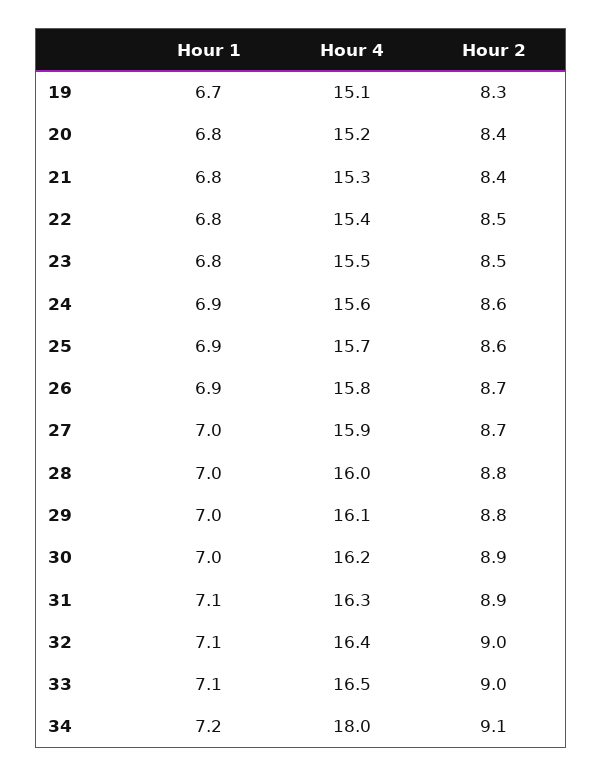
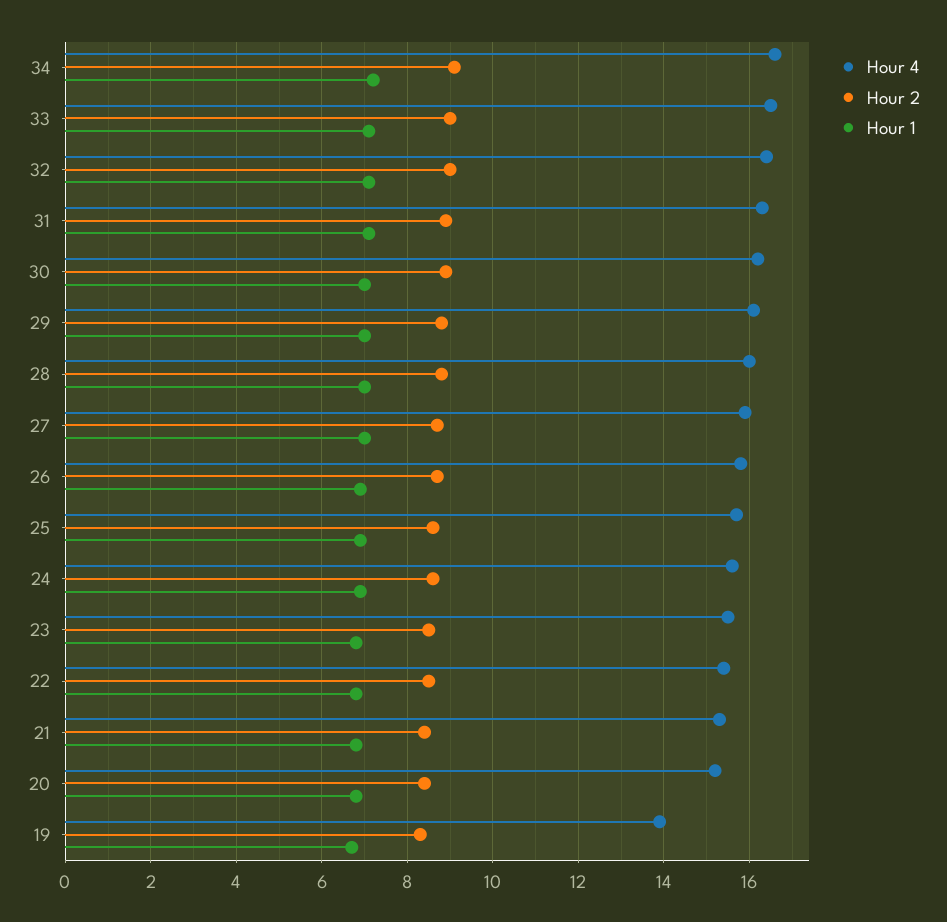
Hour 4, 19: 15.1 -> 14
Hour 4, 34: 18 -> 16.5

